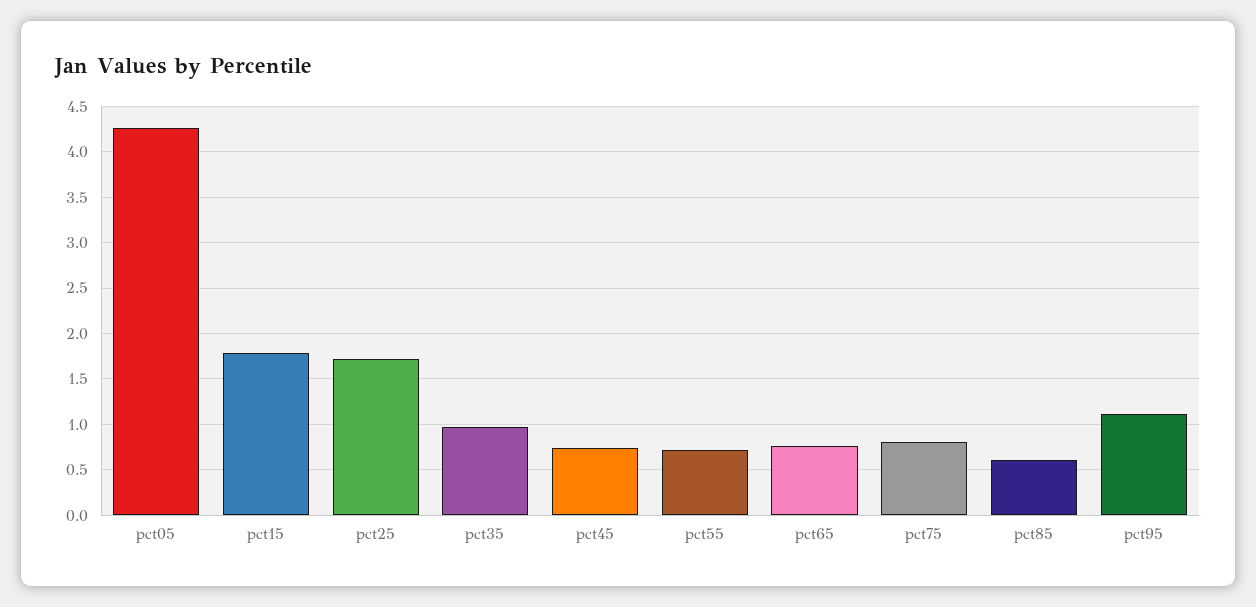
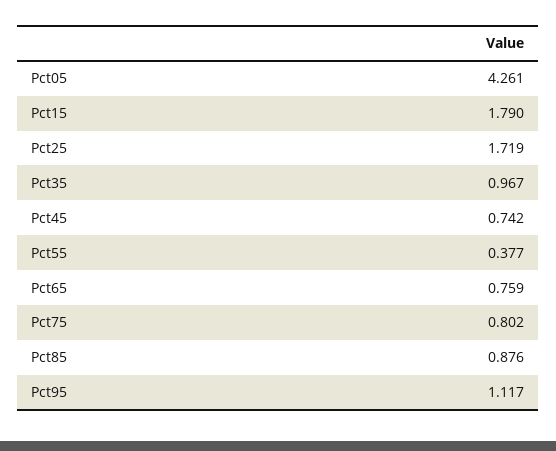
pct55: 0.7 -> 0.377
pct85: 0.6 -> 0.876

